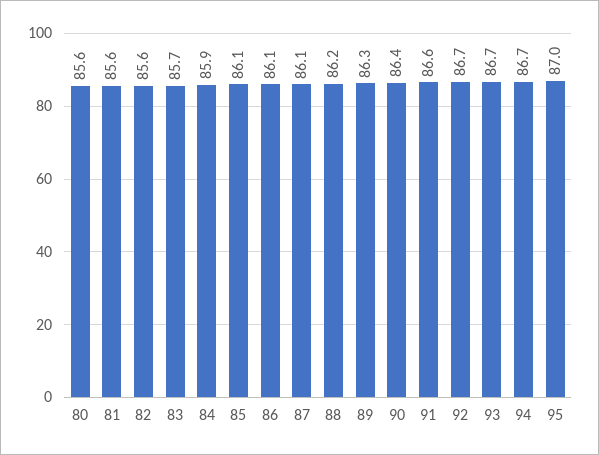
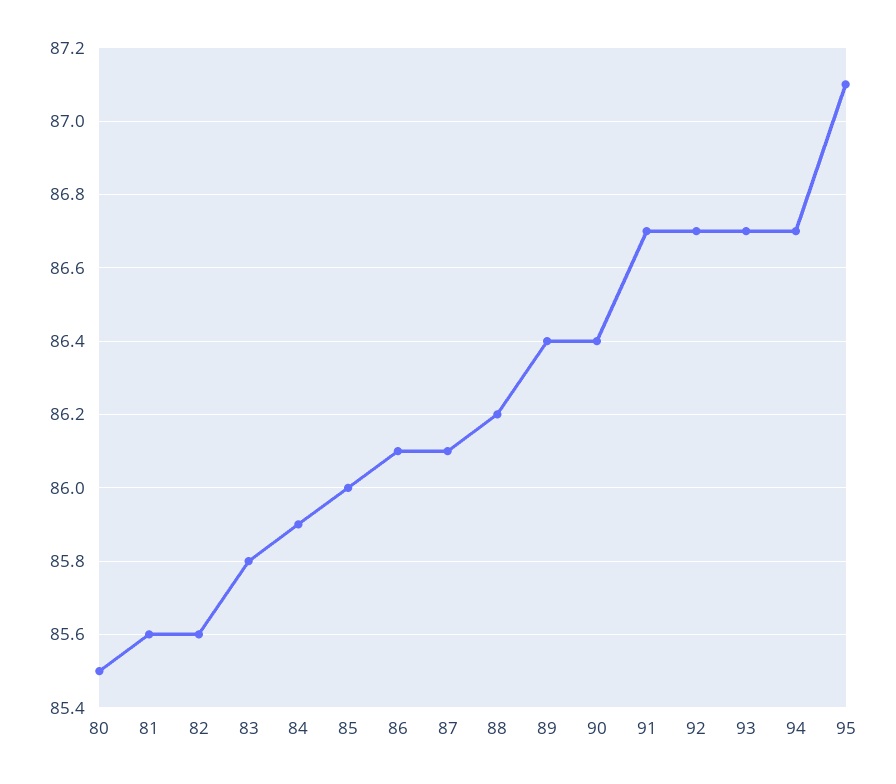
80: 85.6 -> 85.5
83: 85.7 -> 85.8
85: 86.1 -> 86
89: 86.3 -> 86.4
91: 86.6 -> 86.7
95: 87 -> 87.1

